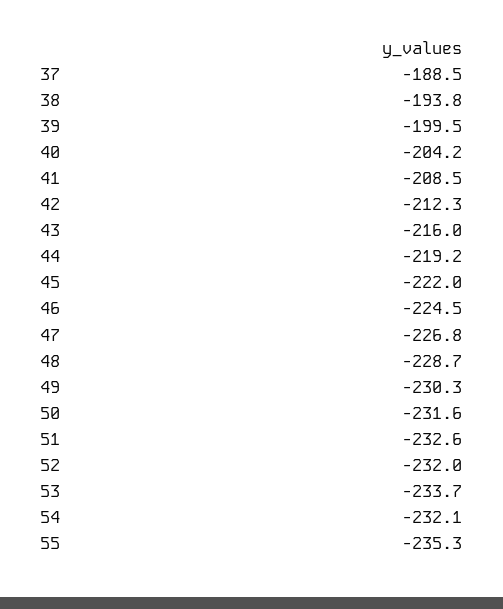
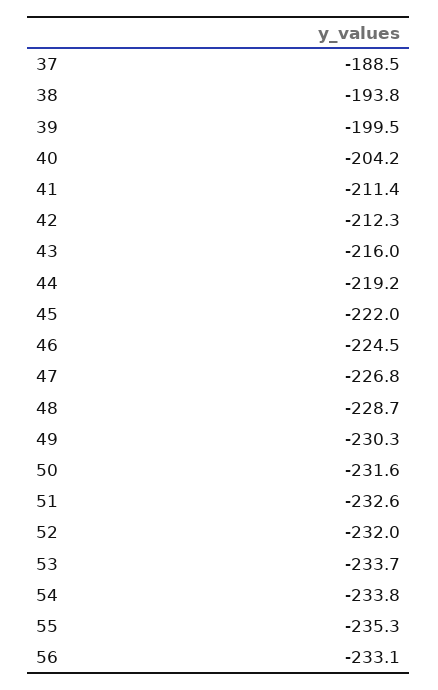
41: -208.5 -> -211.4
54: -232.1 -> -233.8
56: none -> -233.1

